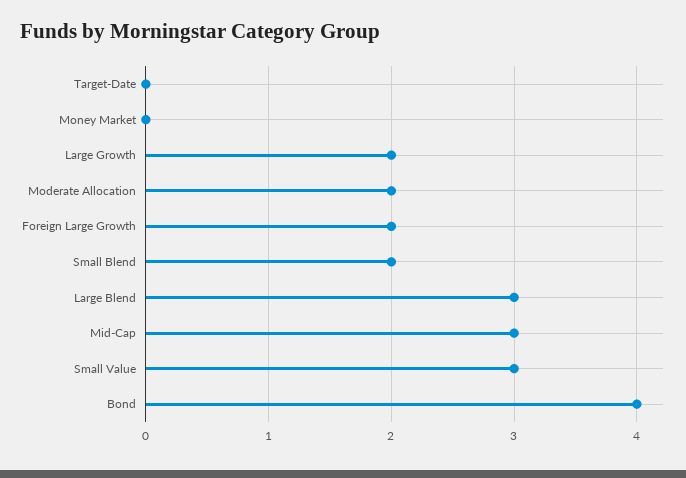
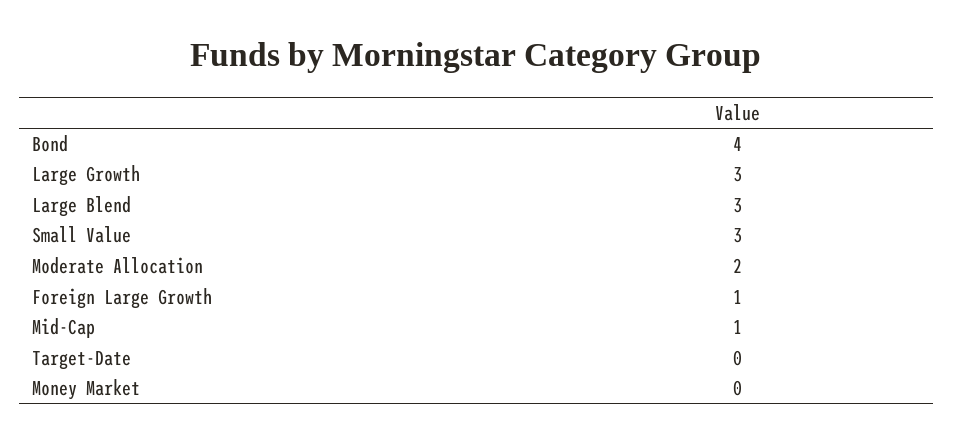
Large Growth: 2 -> 3
Foreign Large Growth: 2 -> 1
Small Blend: 2 -> none
Mid-Cap: 3 -> 1

